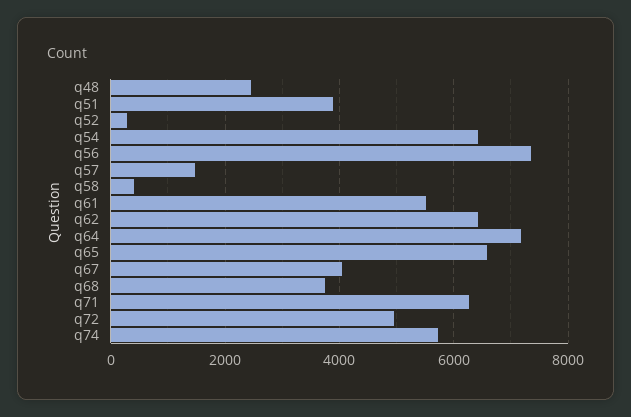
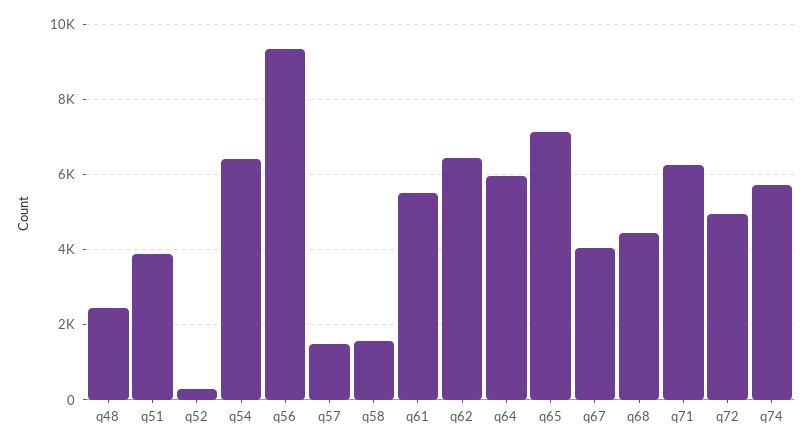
q56: 7400 -> 9400
q58: 400 -> 1600
q64: 7200 -> 6000
q65: 6600 -> 7200
q68: 3800 -> 4400

